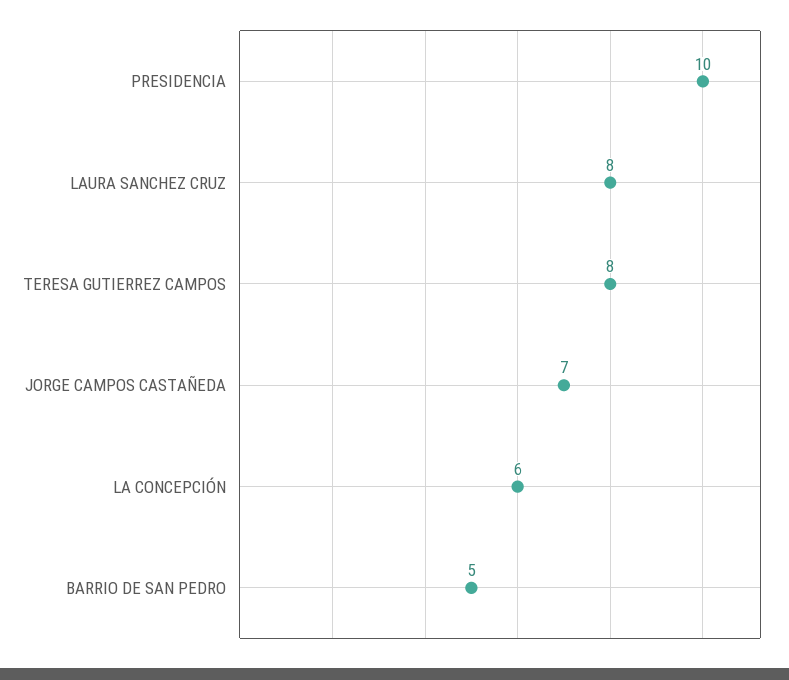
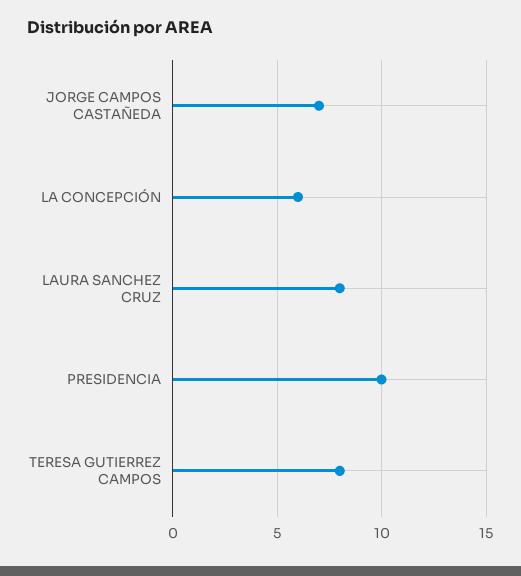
BARRIO DE SAN PEDRO: 5 -> none

